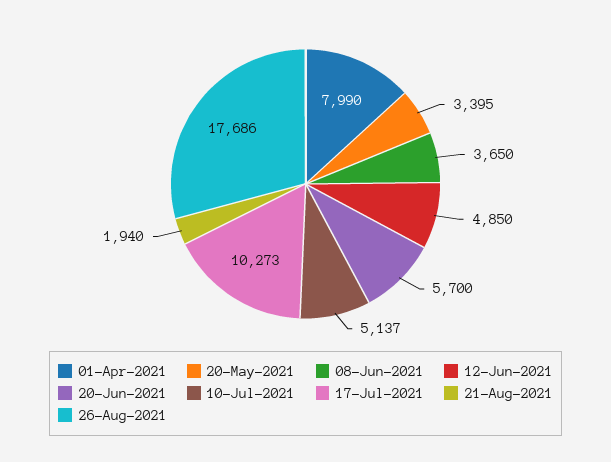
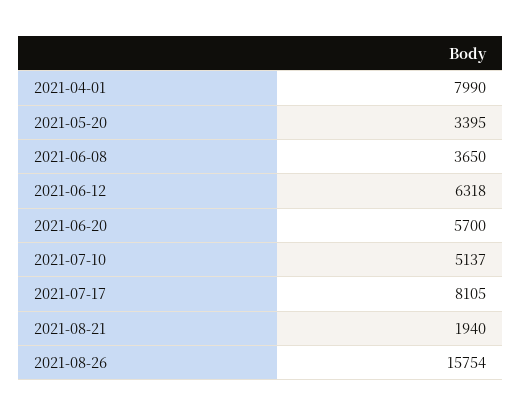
12-Jun-2021: 4850 -> 6318
17-Jul-2021: 10273 -> 8105
26-Aug-2021: 17686 -> 15754

